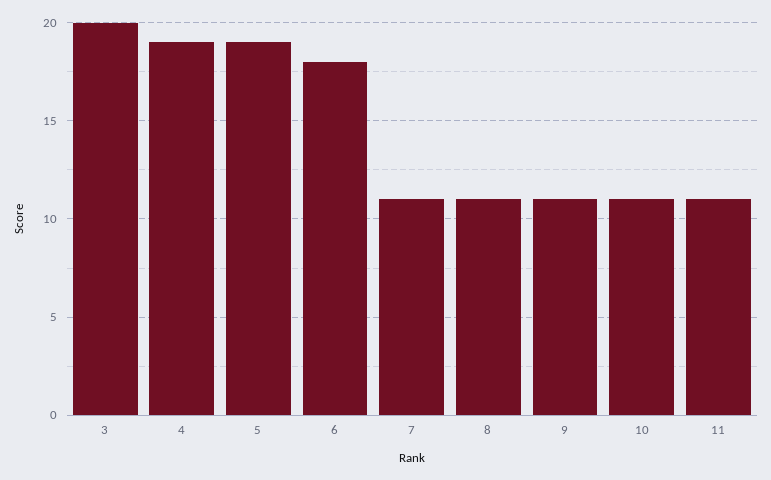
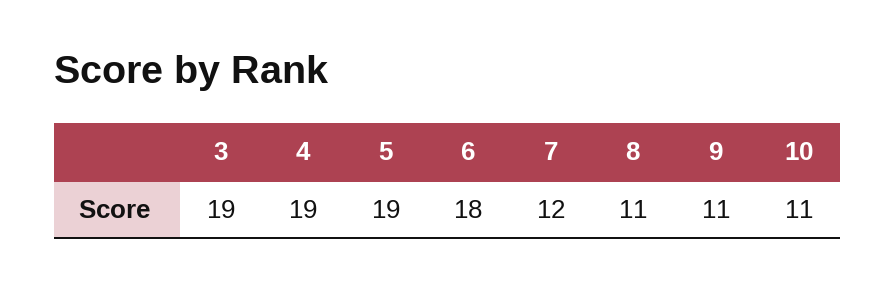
3: 20 -> 19
7: 11 -> 12
11: 11 -> none

